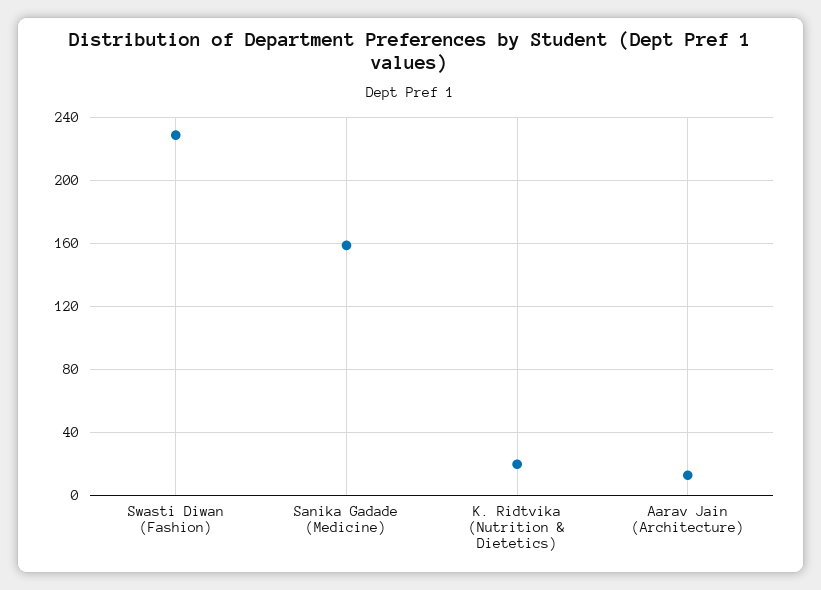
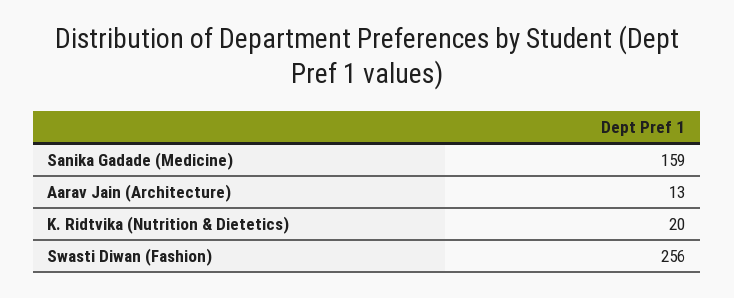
Swasti Diwan (Fashion): 230 -> 256

